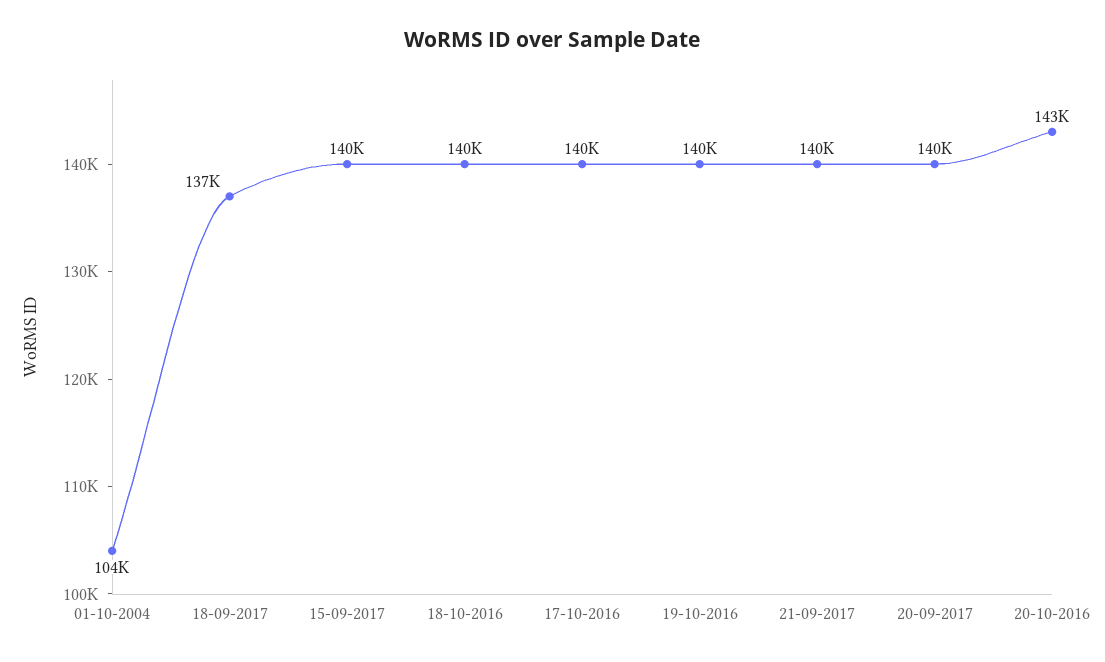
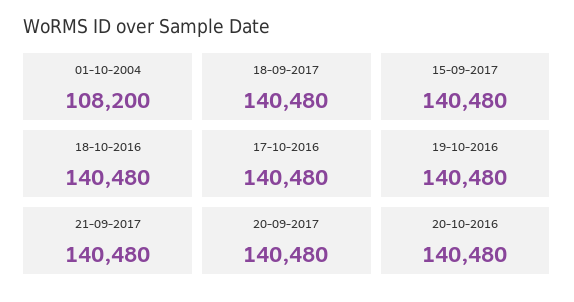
01-10-2004: 104000 -> 108200
18-09-2017: 137000 -> 140480
20-10-2016: 143000 -> 140480

